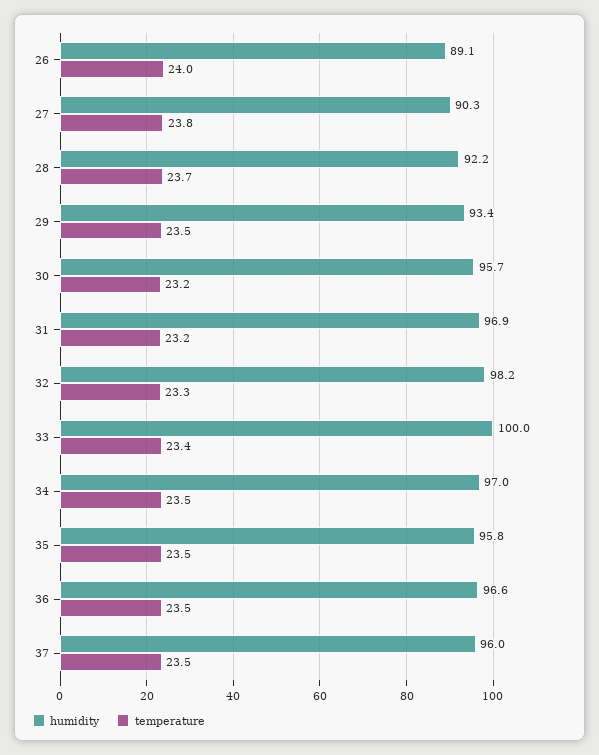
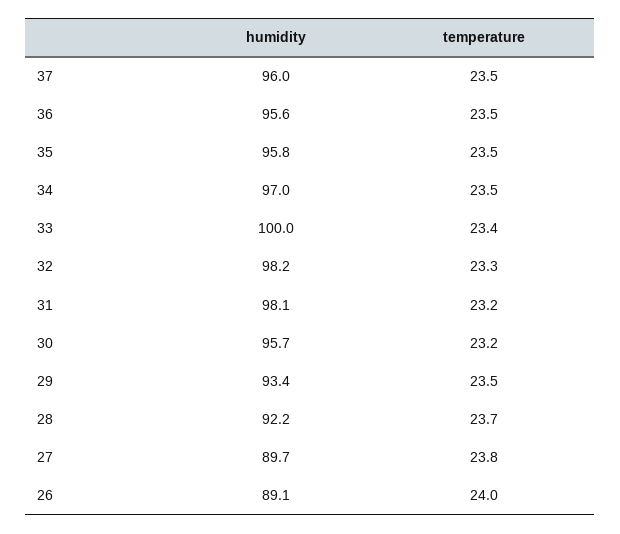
humidity, 27: 90.3 -> 89.7
humidity, 31: 96.9 -> 98.1
humidity, 36: 96.6 -> 95.6

